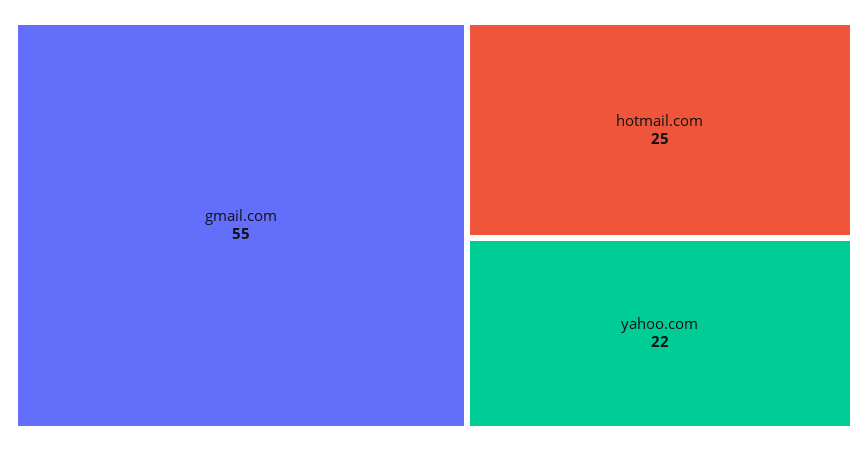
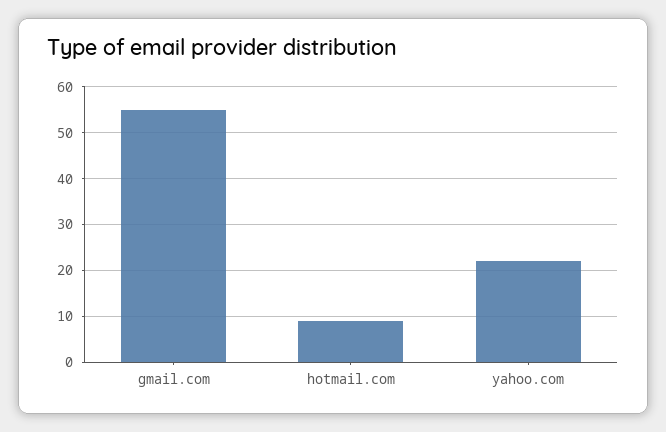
hotmail.com: 25 -> 10

